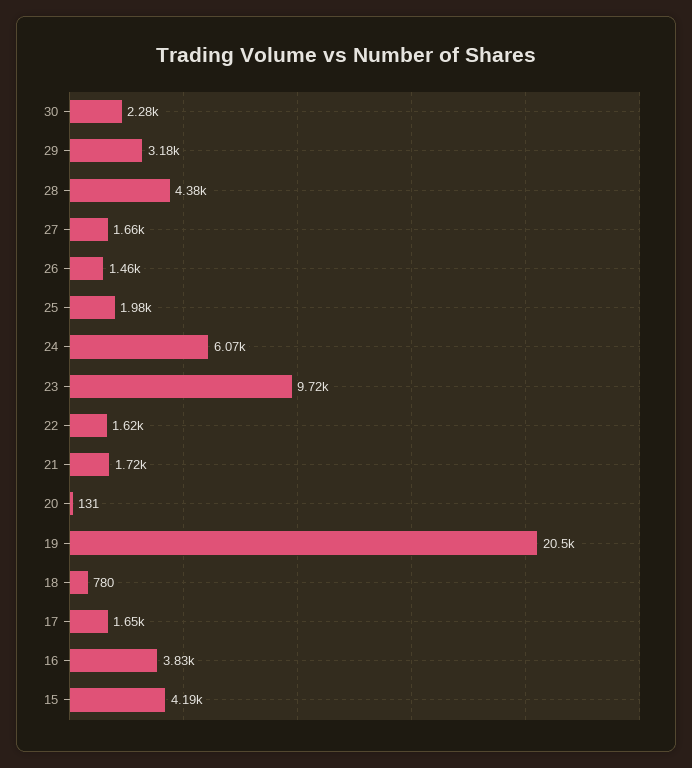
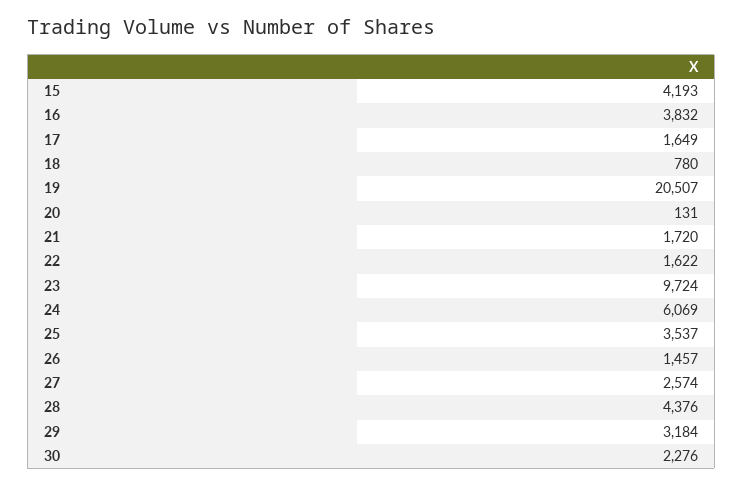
27: 1660 -> 2574
25: 1980 -> 3537

